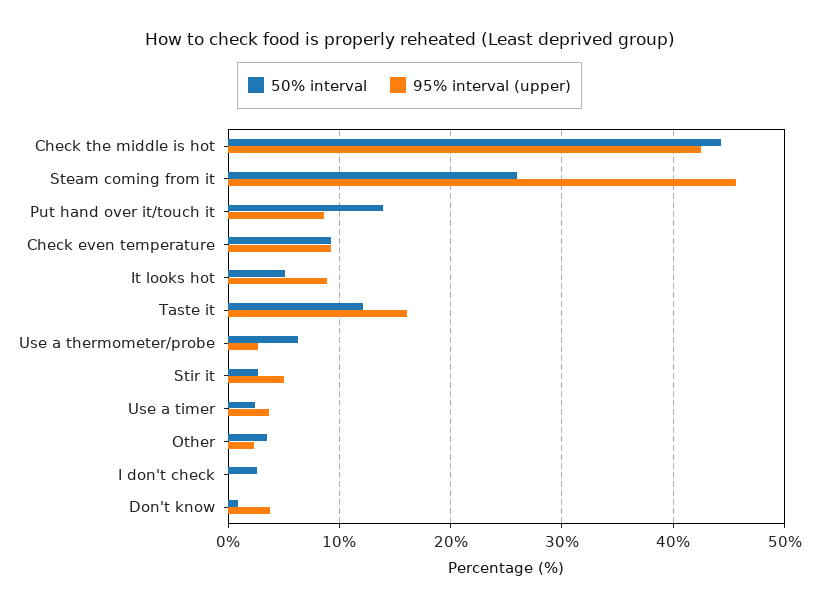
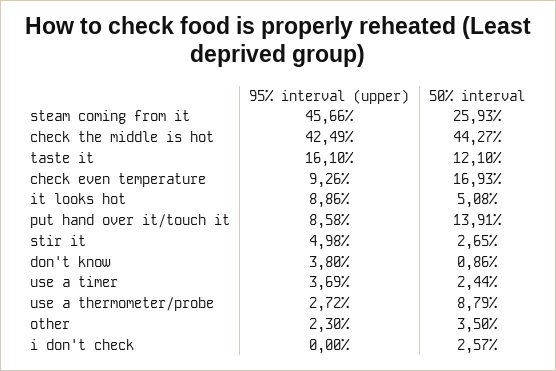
50% interval, Check even temperature: 9 -> 16.93
50% interval, Use a thermometer/probe: 6 -> 8.79

